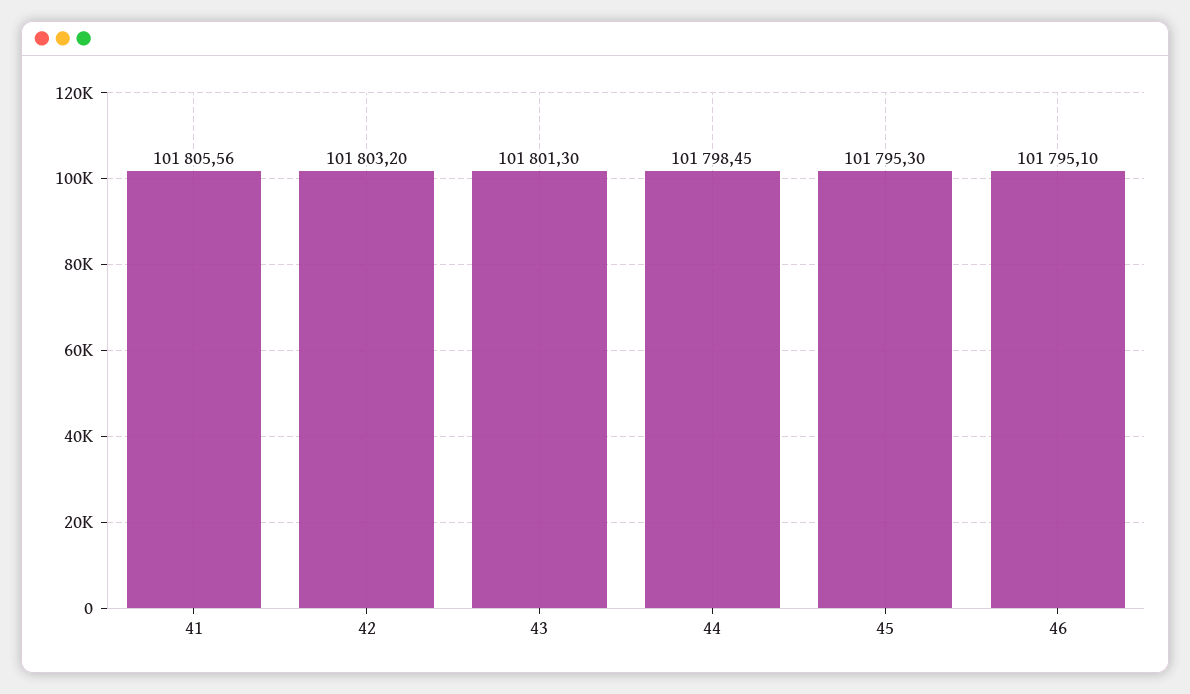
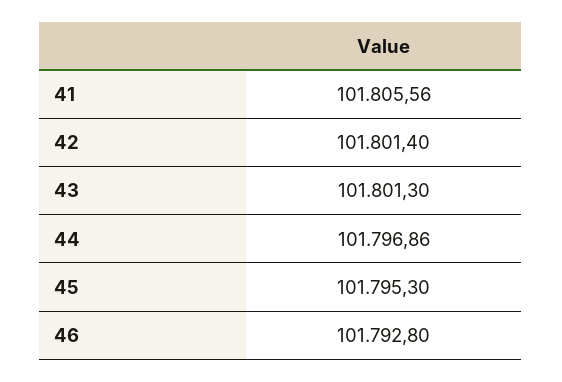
42: 101803.2 -> 101801.4
44: 101798.45 -> 101796.86
46: 101795.1 -> 101792.8

